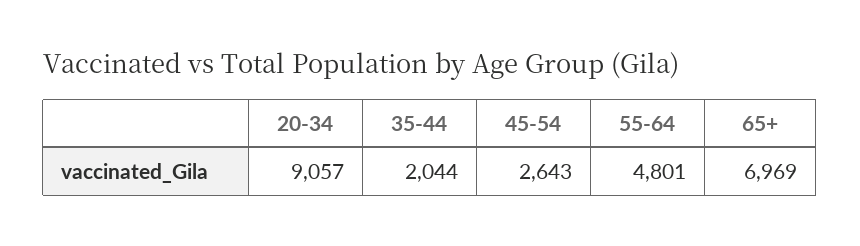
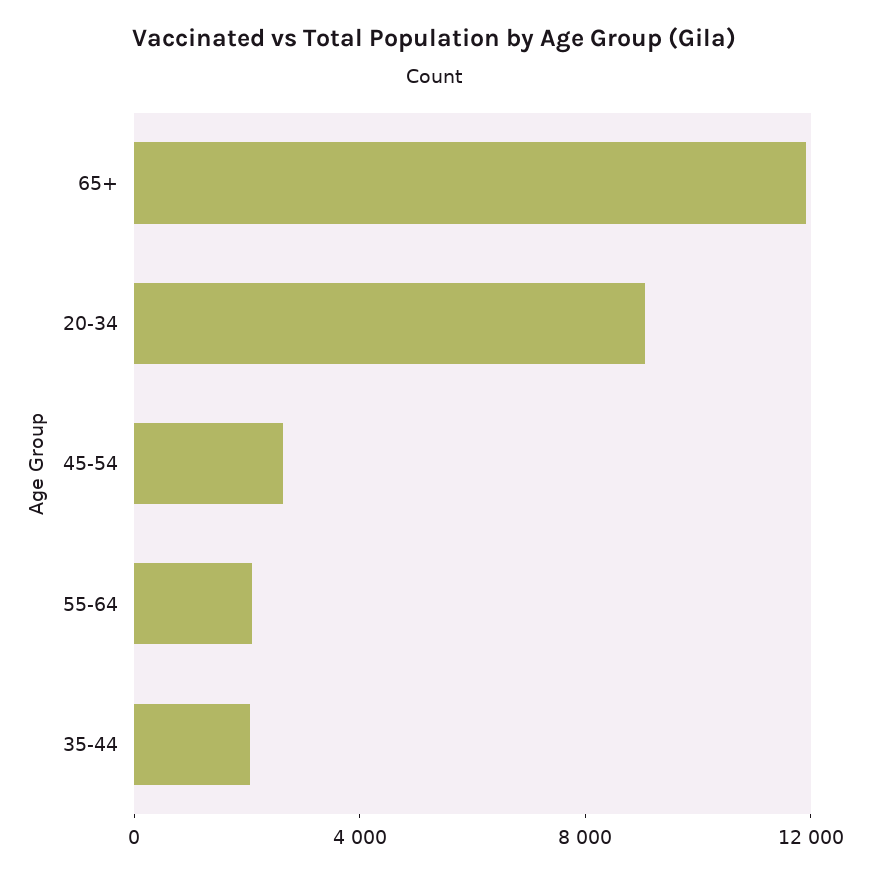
55-64: 4801 -> 2000
65+: 6969 -> 12000

